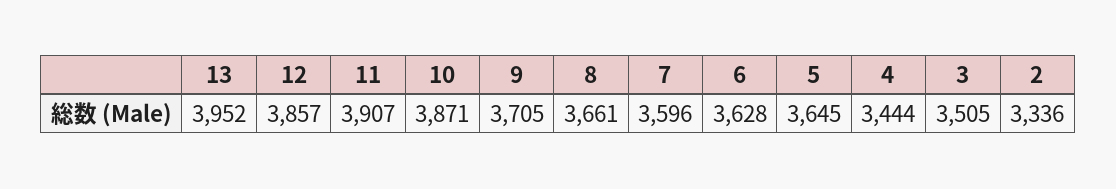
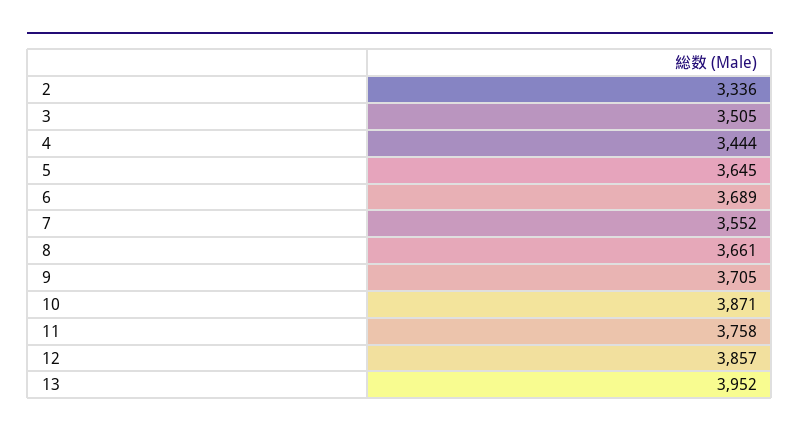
11: 3907 -> 3758
7: 3596 -> 3552
6: 3628 -> 3689

